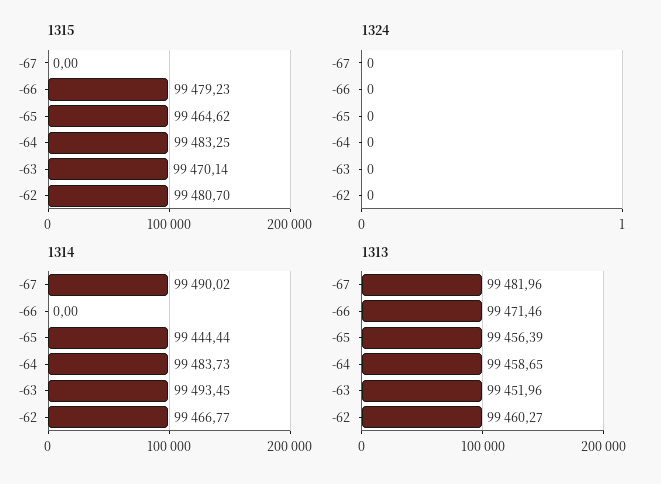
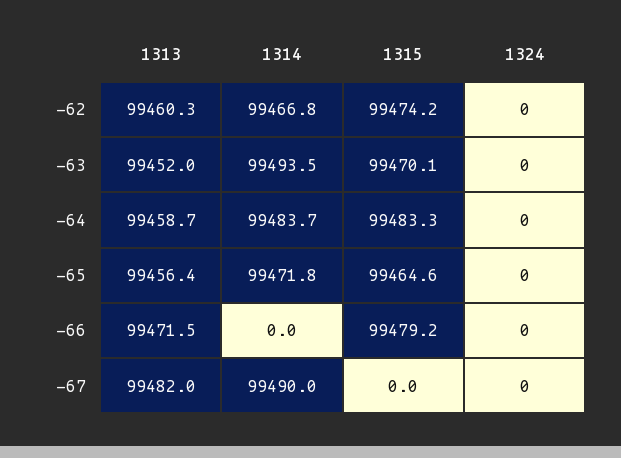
1315, -62: 99480.7 -> 99474.2
1314, -65: 99444.44 -> 99471.8

